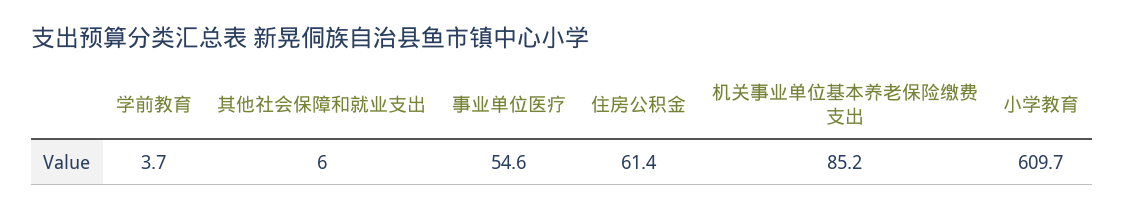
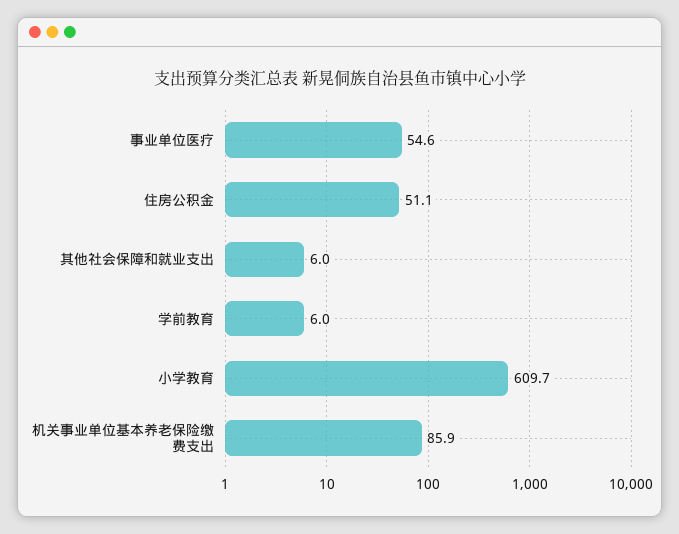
学前教育: 3.7 -> 6
住房公积金: 61.4 -> 51.1
机关事业单位基本养老保险缴费支出: 85.2 -> 85.9

